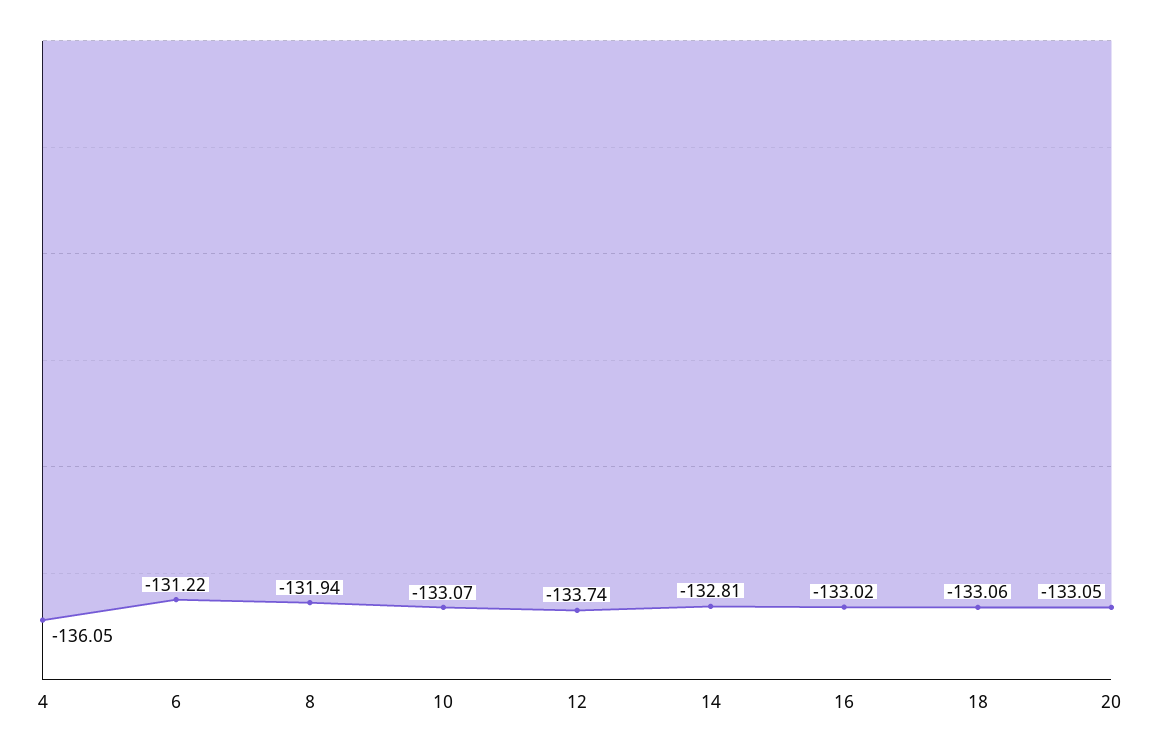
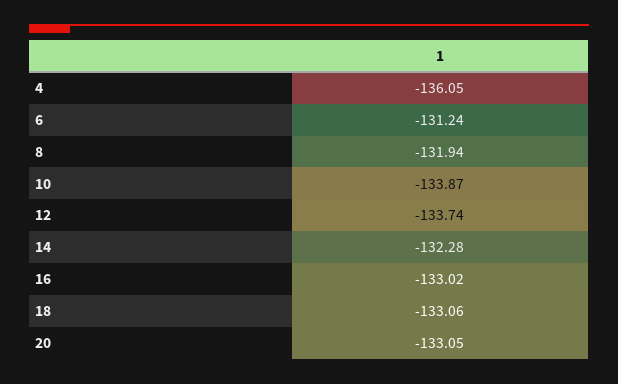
6: -131.22 -> -131.24
10: -133.07 -> -133.87
14: -132.81 -> -132.28

